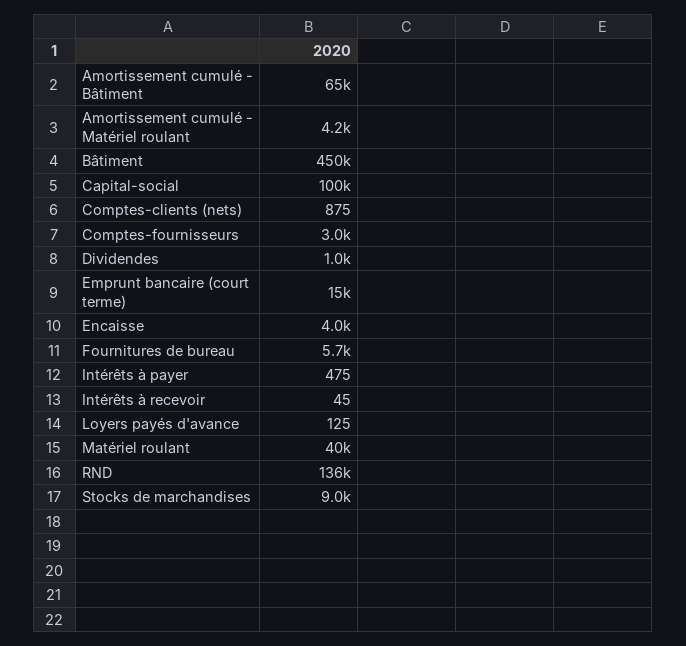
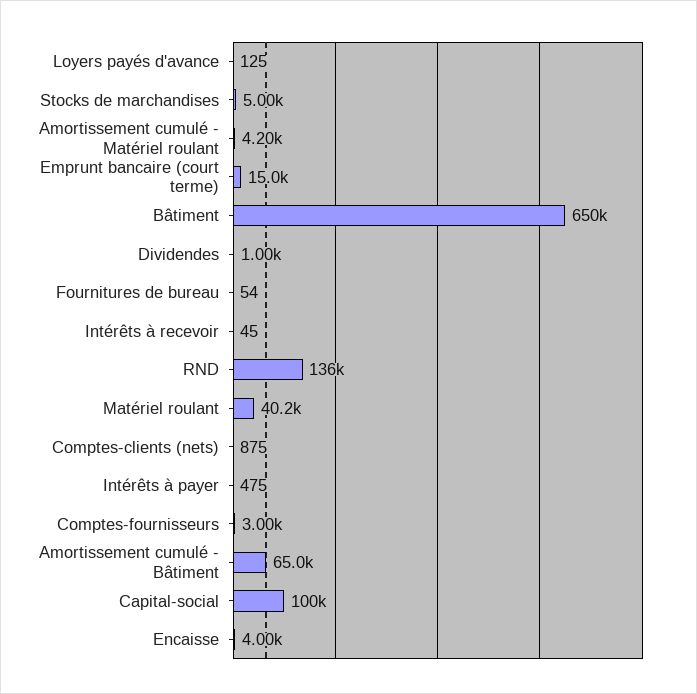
Bâtiment: 450000 -> 650000
Fournitures de bureau: 5700 -> 54
Stocks de marchandises: 9000 -> 5000

